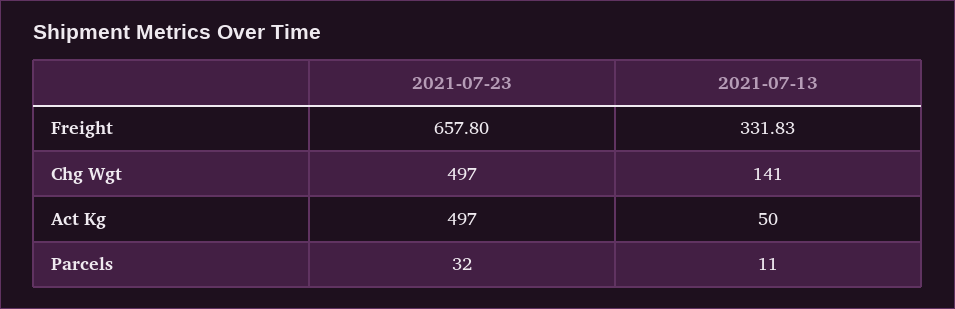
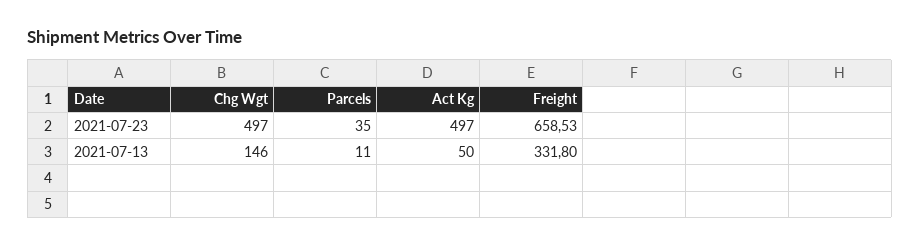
2021-07-23, Freight: 657.8 -> 658.53
2021-07-13, Freight: 331.83 -> 331.8
2021-07-13, Chg Wgt: 141 -> 146
2021-07-23, Parcels: 32 -> 35

